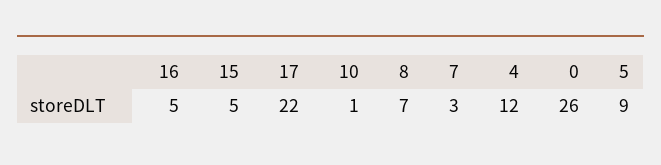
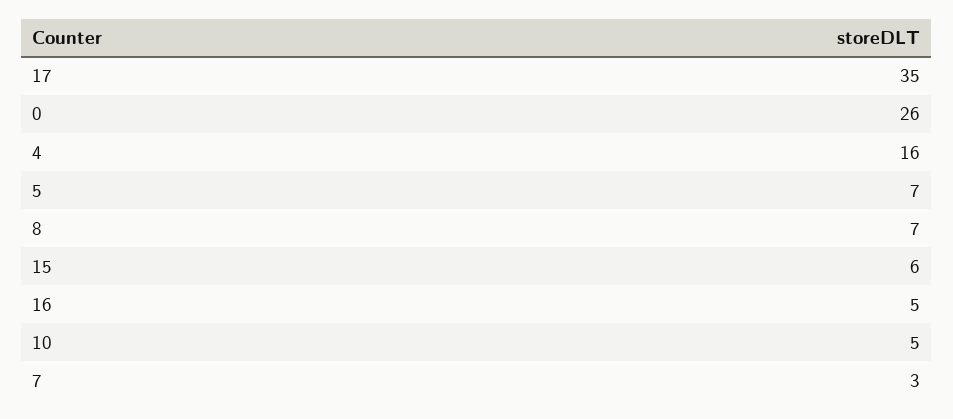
15: 5 -> 6
17: 22 -> 35
10: 1 -> 5
4: 12 -> 16
5: 9 -> 7

